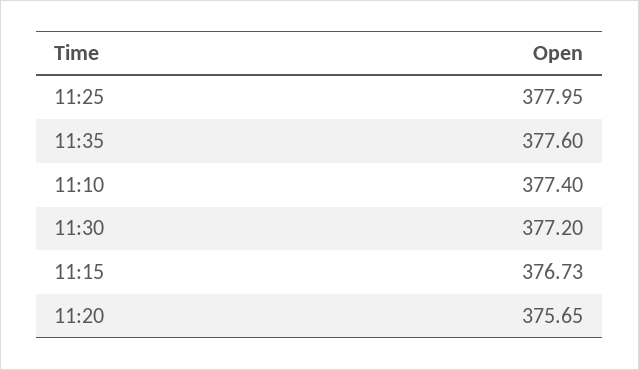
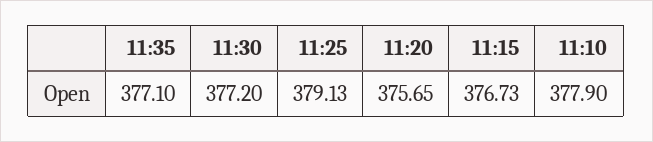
11:25: 377.95 -> 379.13
11:35: 377.6 -> 377.1
11:10: 377.4 -> 377.9

